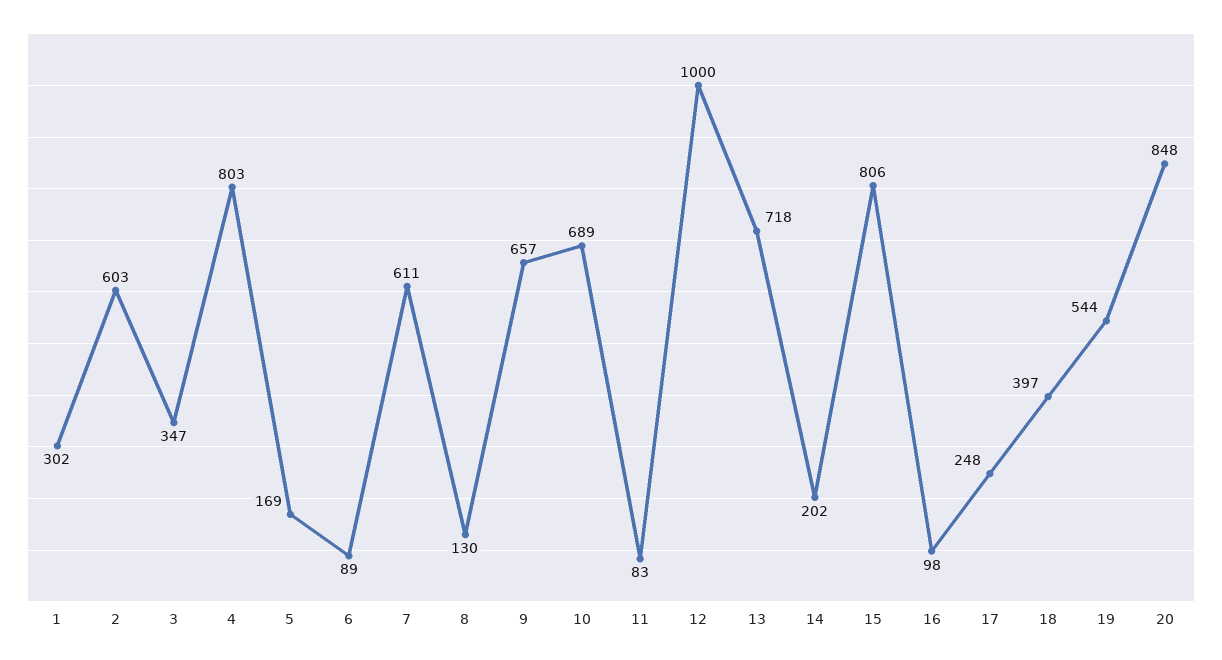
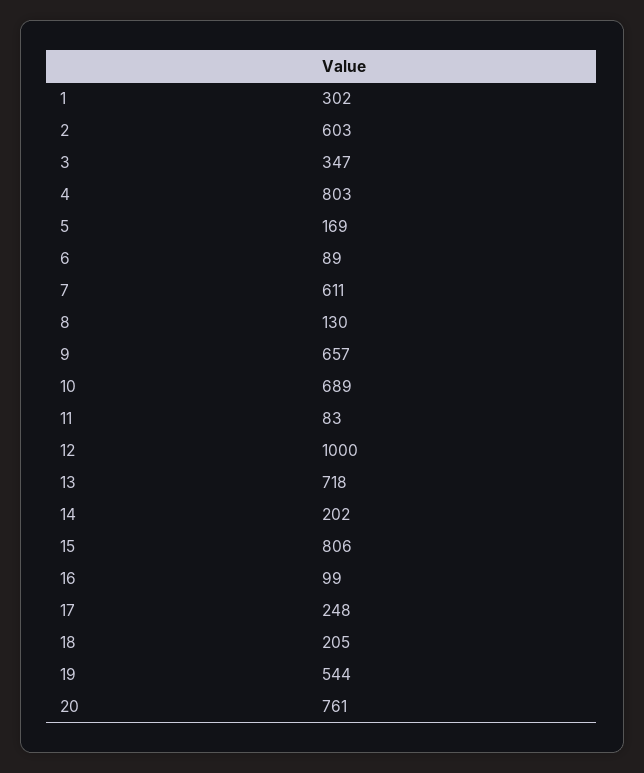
16: 98 -> 99
18: 397 -> 205
20: 848 -> 761

